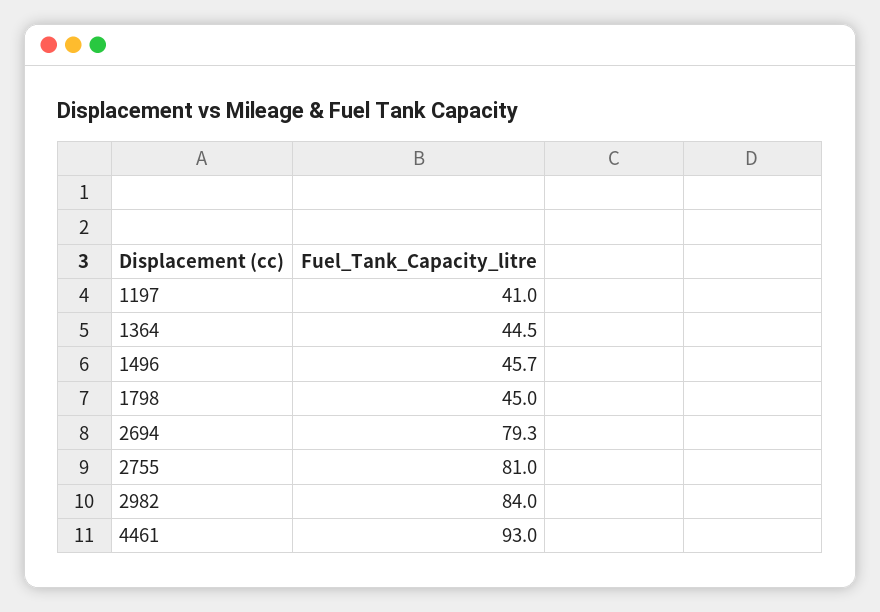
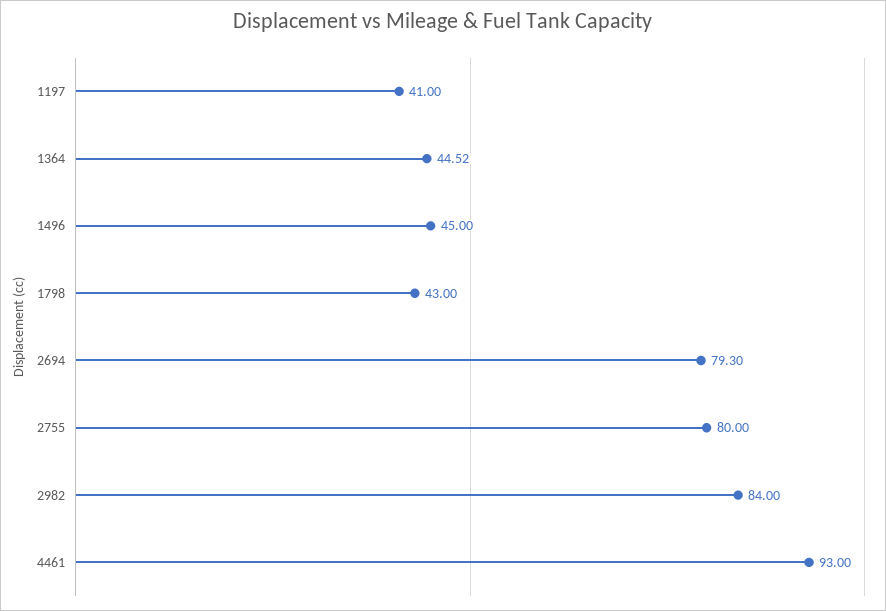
1496: 45.7 -> 45
1798: 45 -> 43
2755: 81 -> 80

